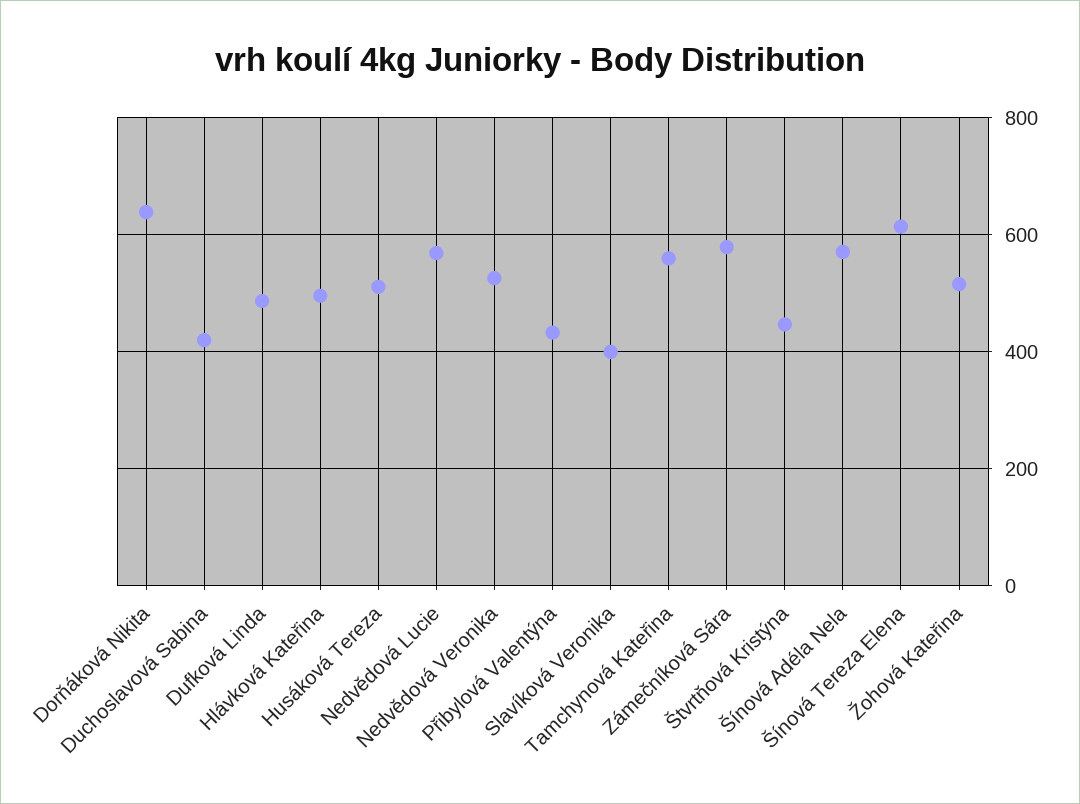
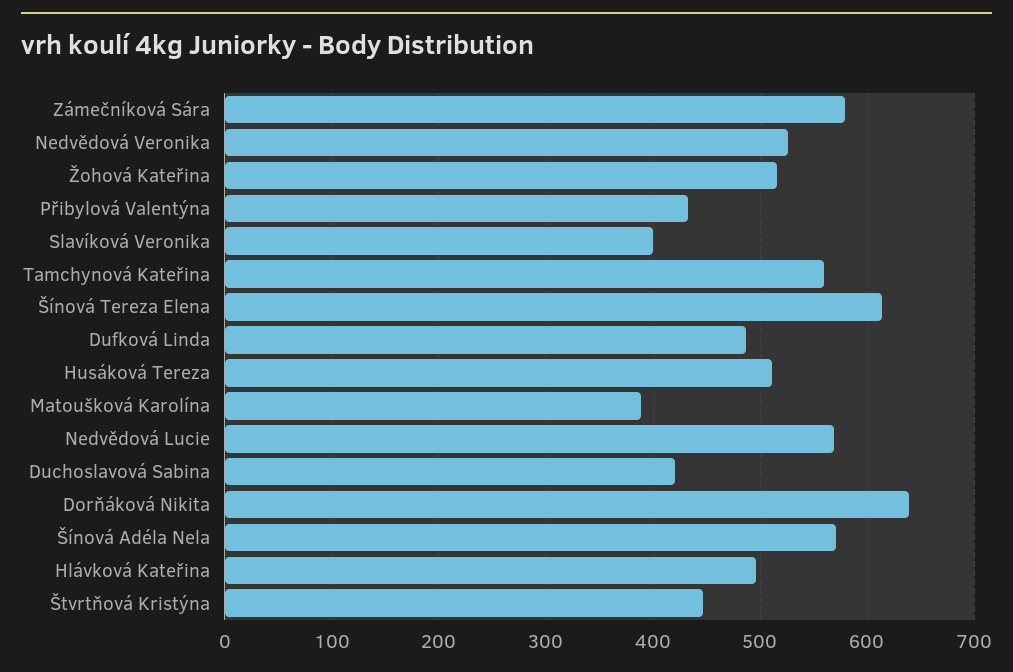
Matoušková Karolína: none -> 390

